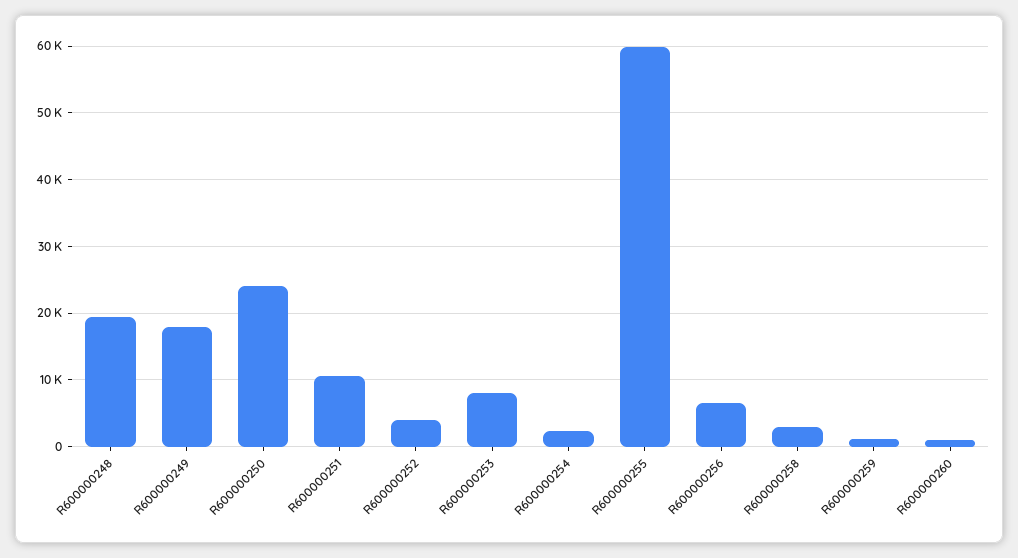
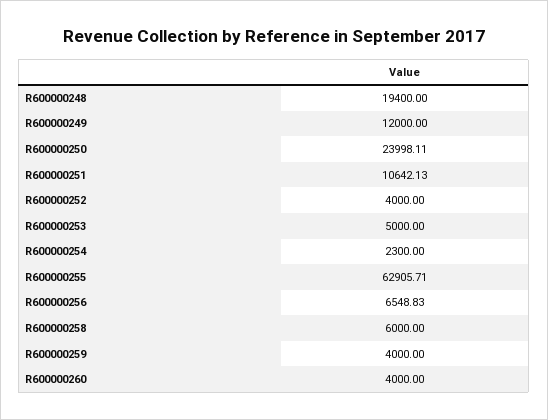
R600000249: 18000 -> 12000
R600000253: 8000 -> 5000
R600000255: 60000 -> 62905.71
R600000258: 3000 -> 6000
R600000259: 1000 -> 4000
R600000260: 1000 -> 4000

